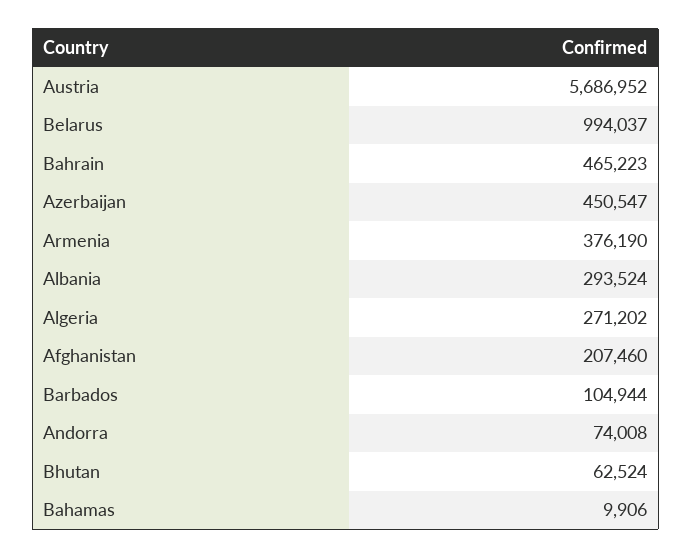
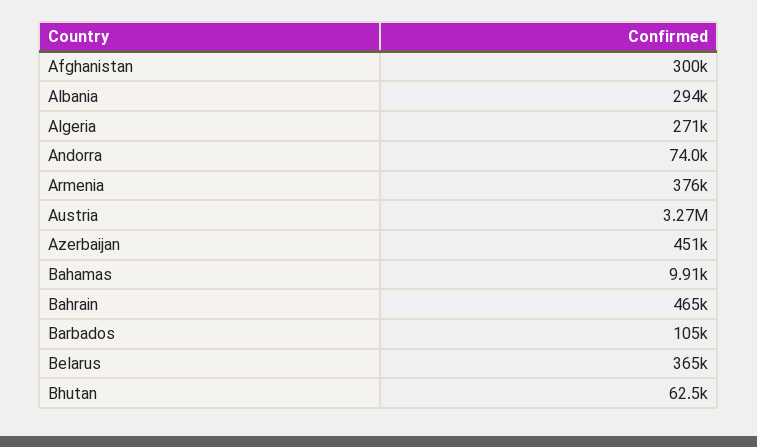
Austria: 5686952 -> 3270000
Belarus: 994037 -> 365000
Afghanistan: 207460 -> 300000

